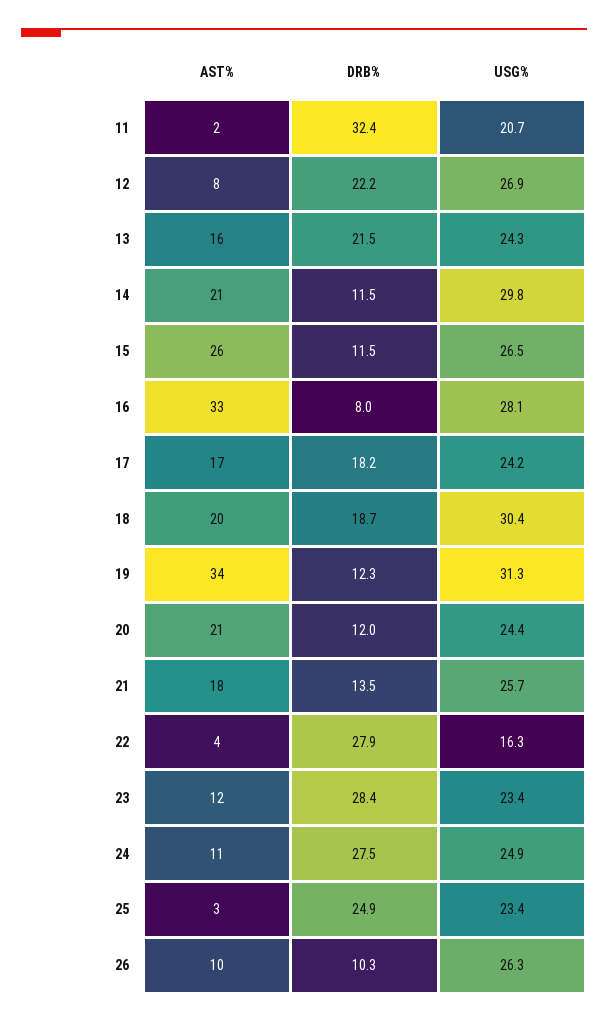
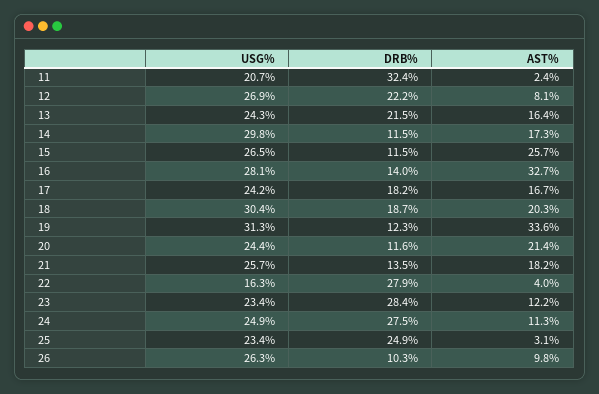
AST%, 14: 21 -> 17.3
DRB%, 16: 8 -> 14
DRB%, 20: 12 -> 11.6

